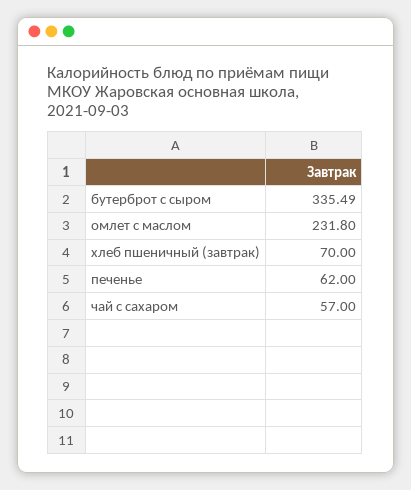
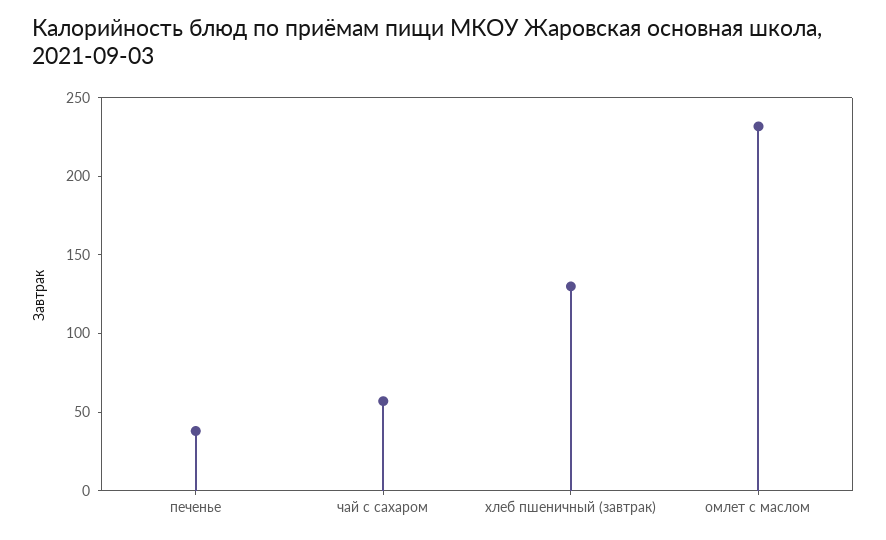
бутерброт с сыром: 335.49 -> none
хлеб пшеничный (завтрак): 70 -> 130
печенье: 62 -> 40

